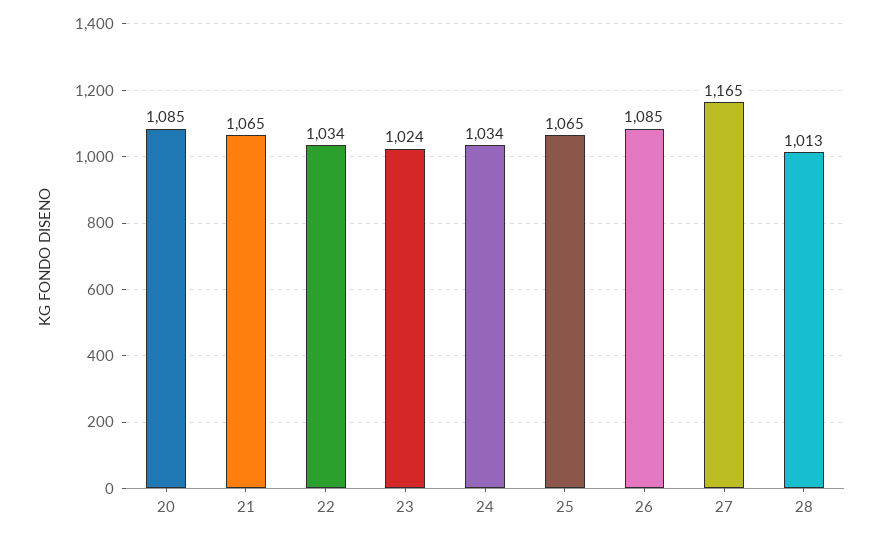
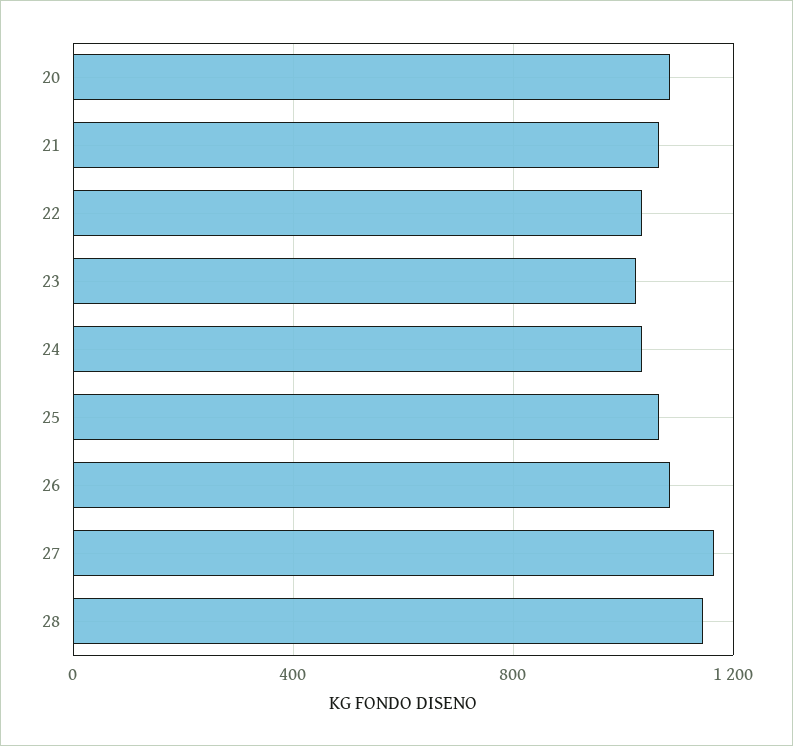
28: 1013 -> 1150

